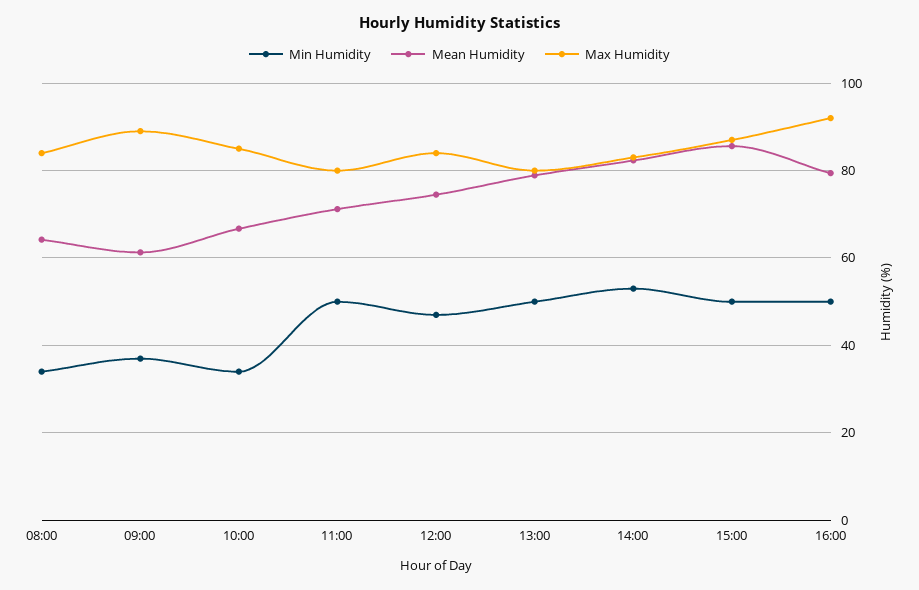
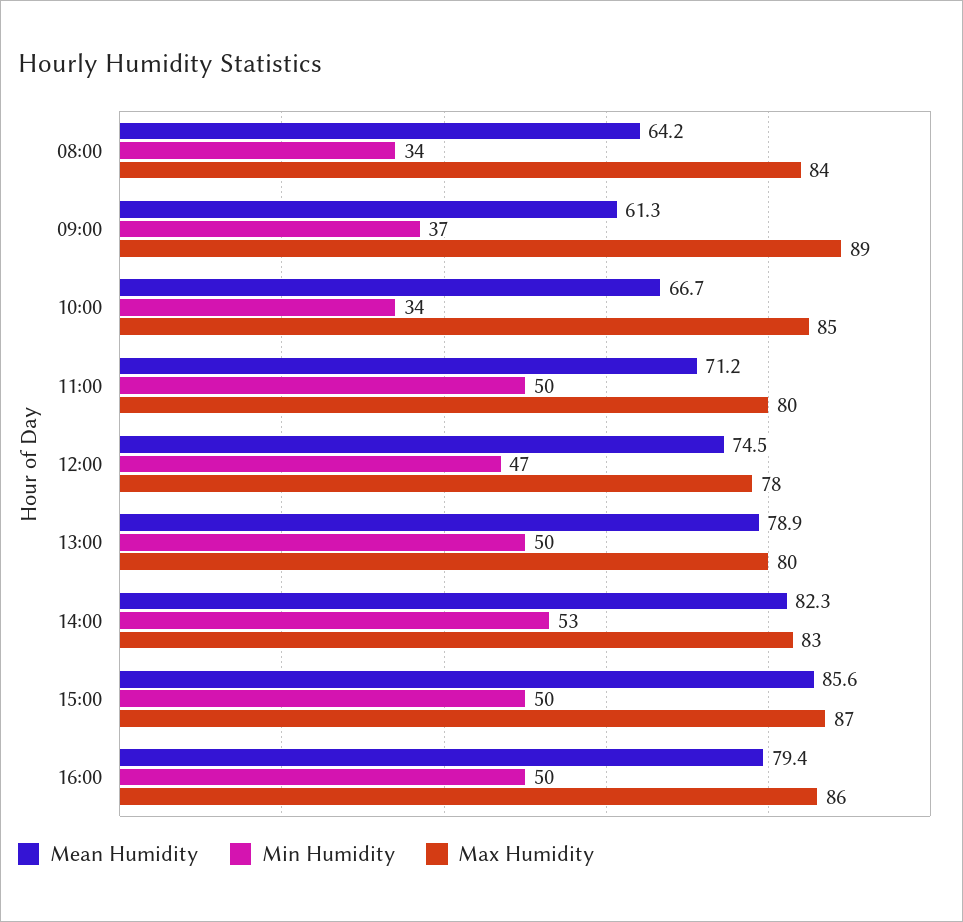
Max Humidity, 12:00: 84 -> 78
Max Humidity, 16:00: 92 -> 86

